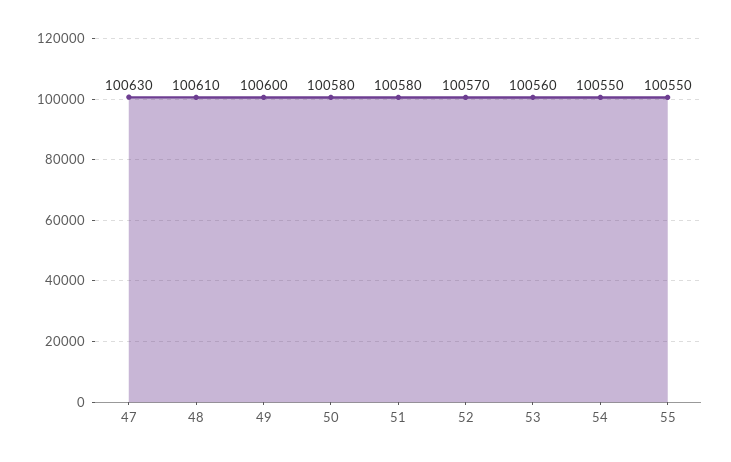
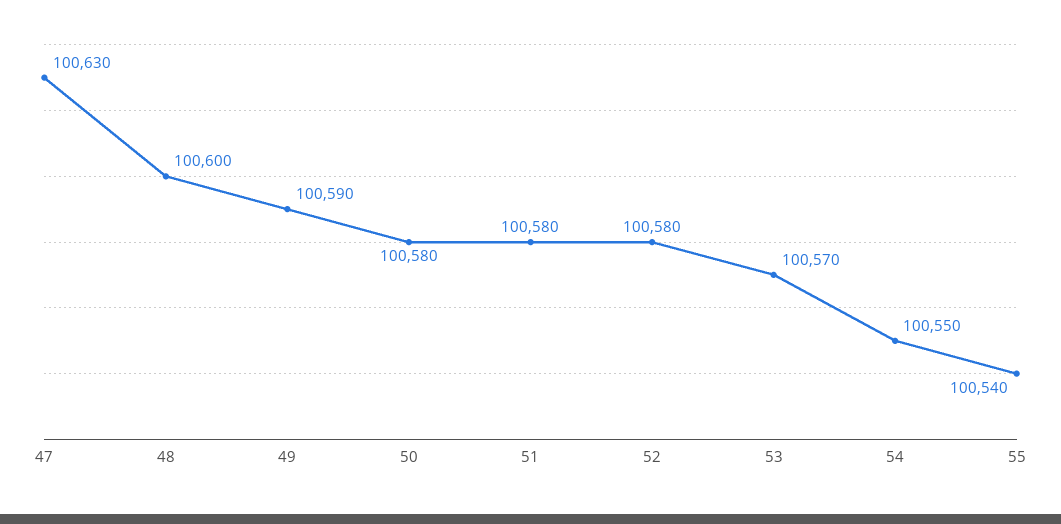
48: 100610 -> 100600
49: 100600 -> 100590
52: 100570 -> 100580
53: 100560 -> 100570
55: 100550 -> 100540

